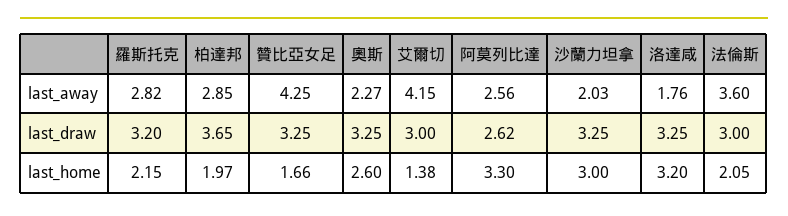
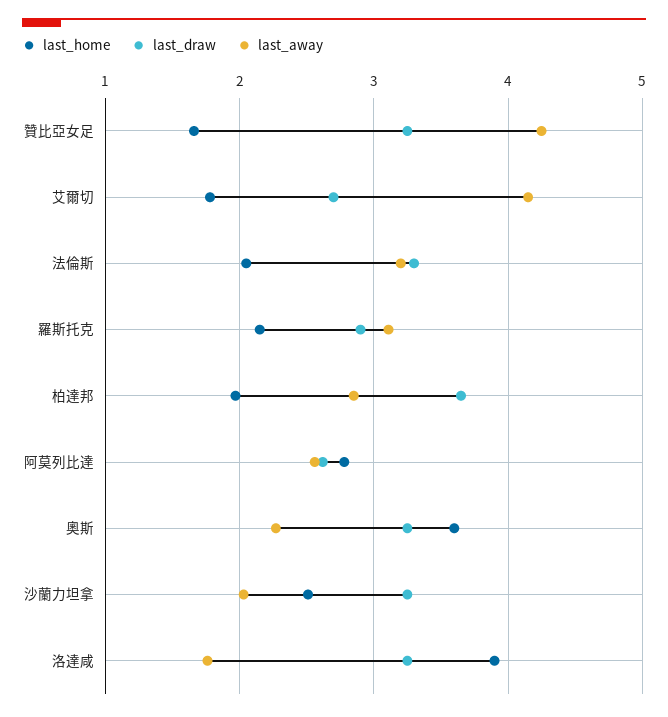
last_away, 羅斯托克: 2.82 -> 3.1
last_away, 法倫斯: 3.6 -> 3.2
last_draw, 羅斯托克: 3.2 -> 2.9
last_draw, 艾爾切: 3 -> 2.7
last_draw, 法倫斯: 3 -> 3.3
last_home, 奧斯: 2.6 -> 3.6
last_home, 艾爾切: 1.38 -> 1.8
last_home, 阿莫列比達: 3.3 -> 2.8
last_home, 沙蘭力坦拿: 3 -> 2.5
last_home, 洛達咸: 3.2 -> 3.9

